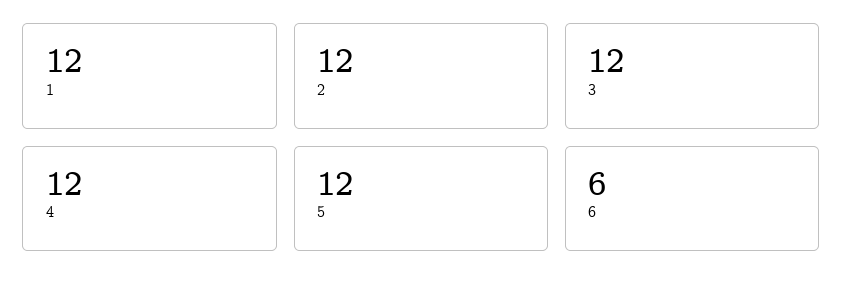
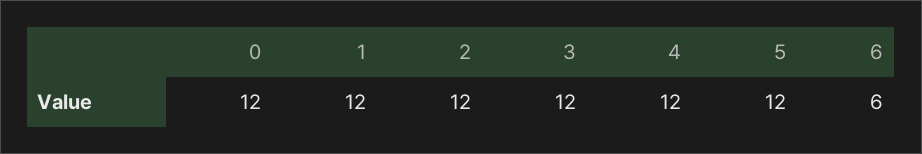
0: none -> 12

